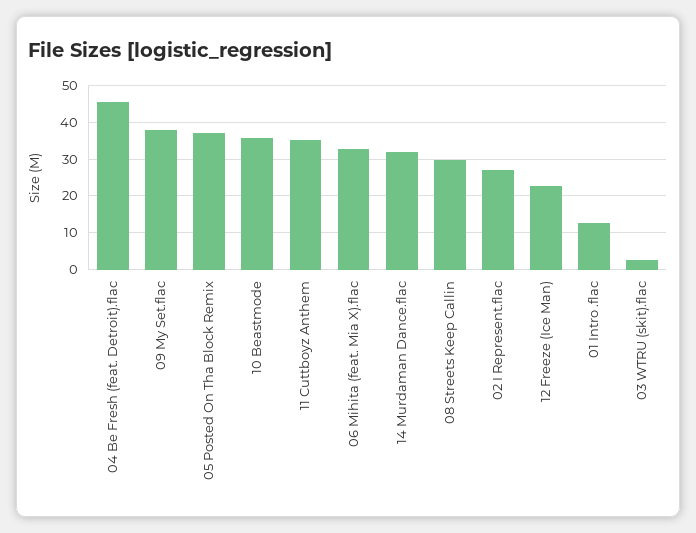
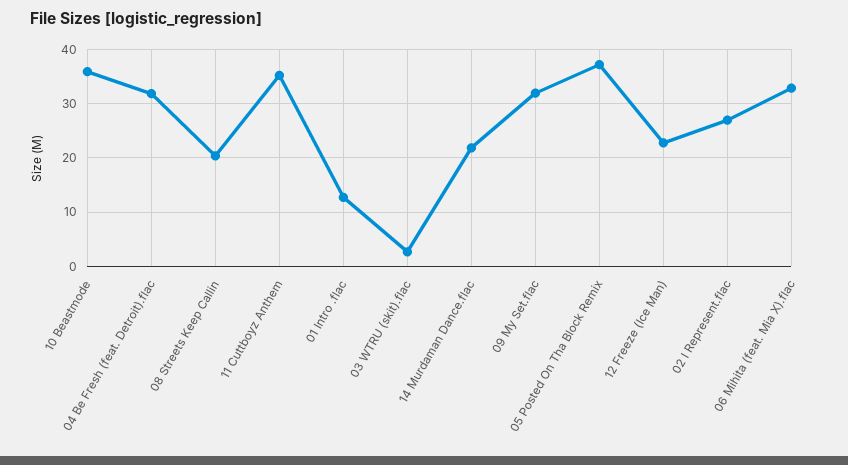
04 Be Fresh (feat. Detroit).flac: 46 -> 32
09 My Set.flac: 38 -> 32
14 Murdaman Dance.flac: 32 -> 22
08 Streets Keep Callin: 30 -> 20

